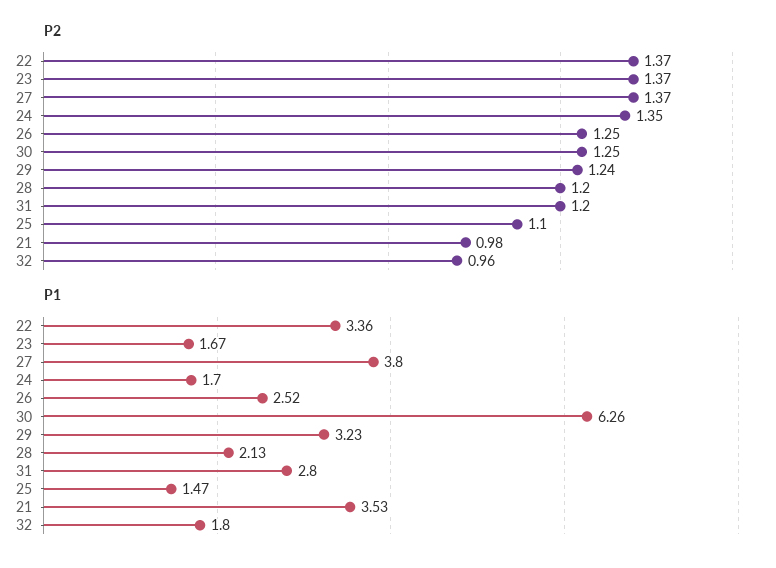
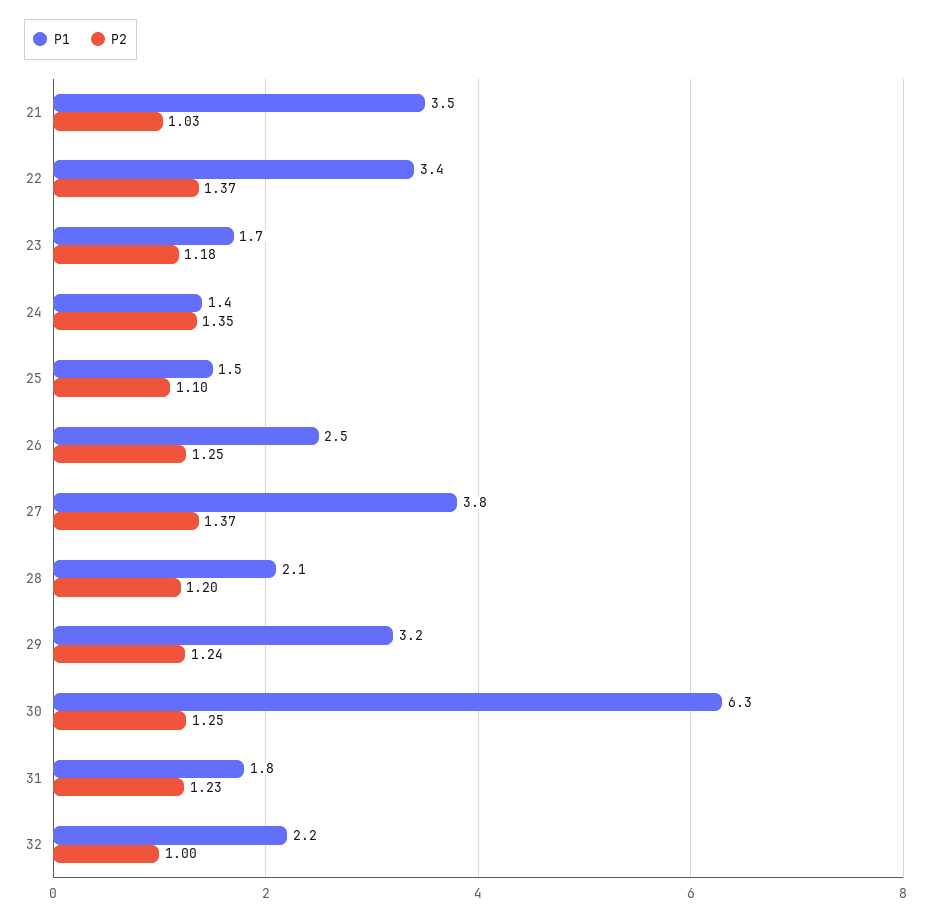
P2, 23: 1.37 -> 1.18
P2, 31: 1.2 -> 1.23
P2, 21: 0.98 -> 1.03
P2, 32: 0.96 -> 1
P1, 24: 1.7 -> 1.4
P1, 31: 2.8 -> 1.8
P1, 32: 1.8 -> 2.2

